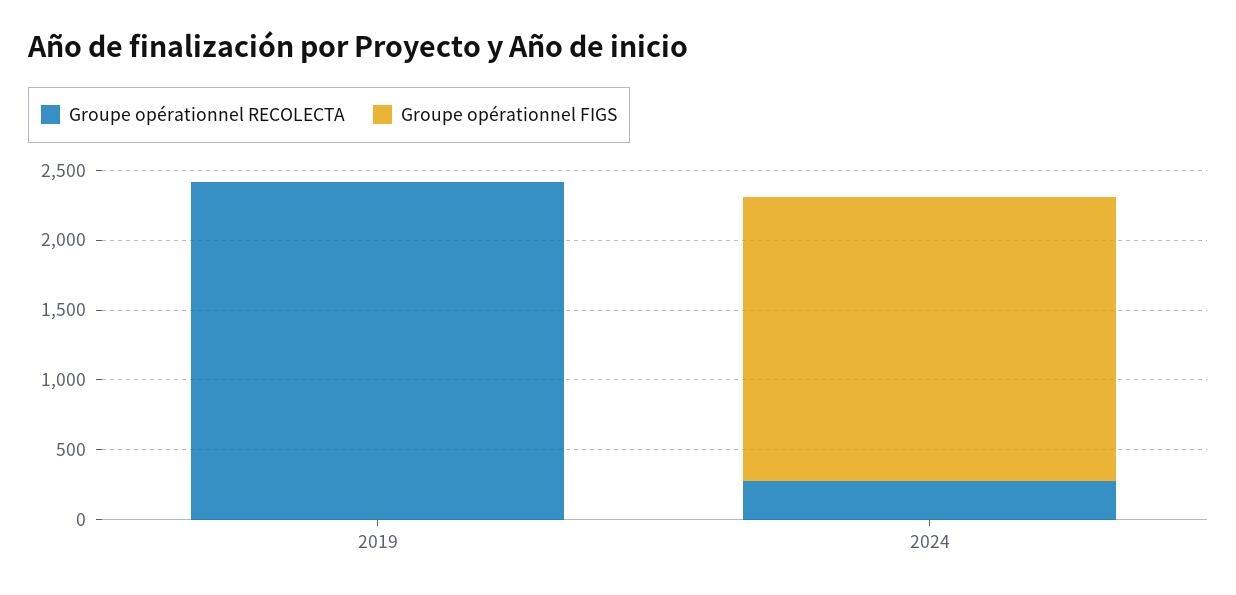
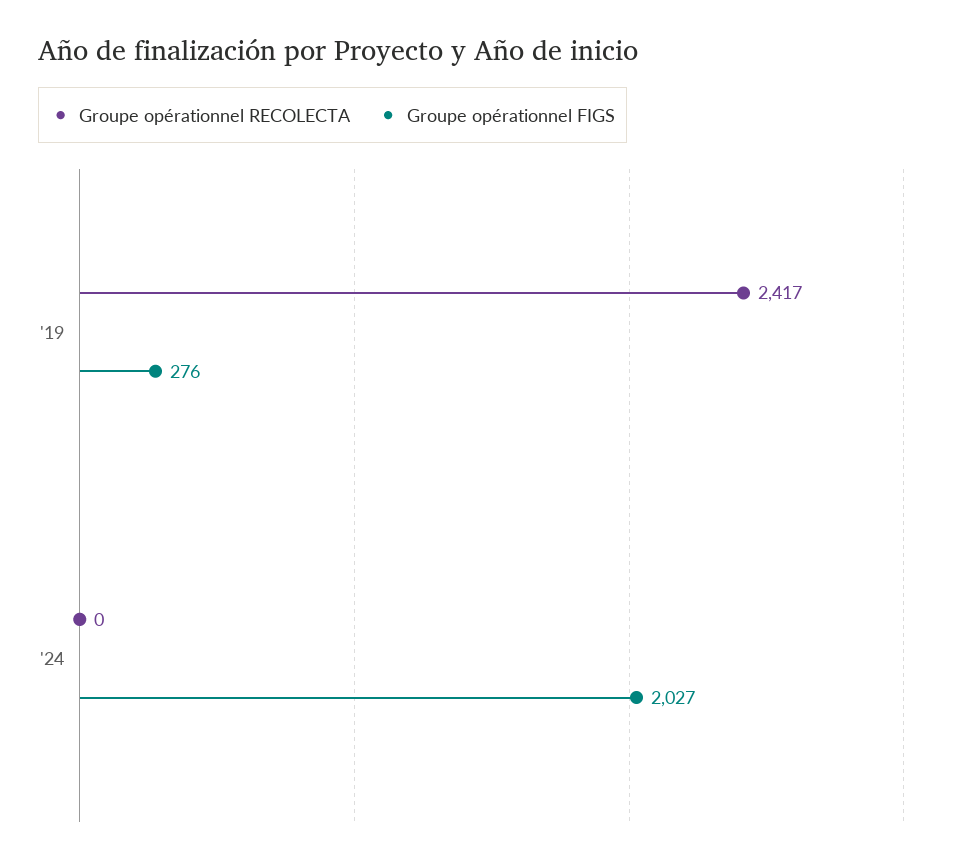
Groupe opérationnel FIGS, 2019: 0 -> 276
Groupe opérationnel RECOLECTA, 2024: 300 -> 0

